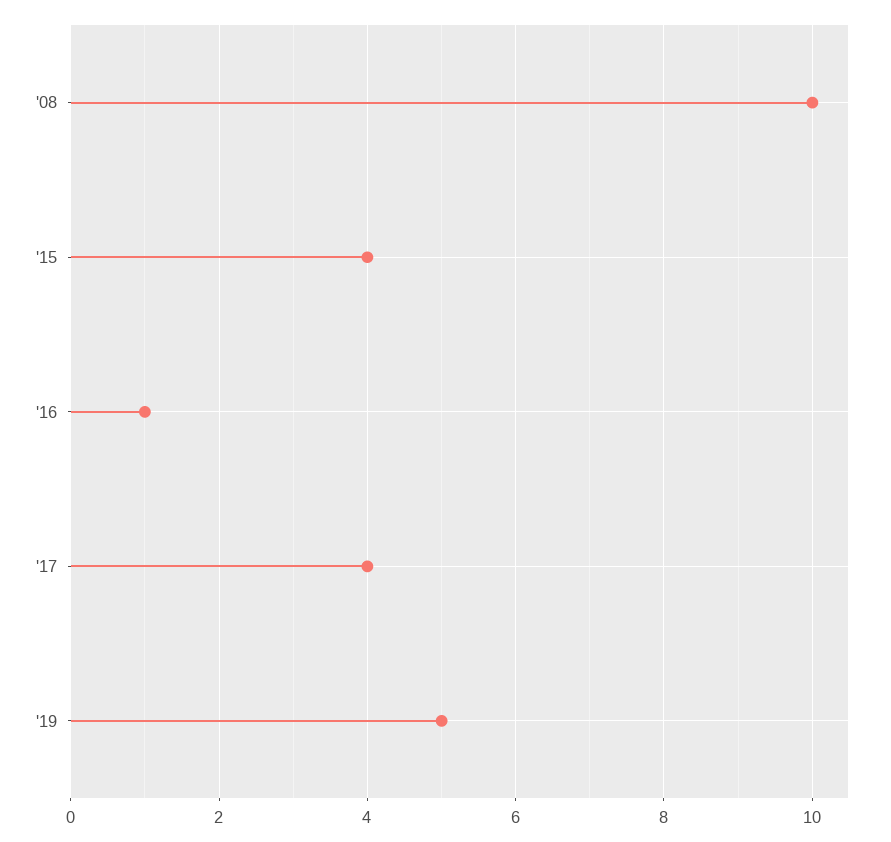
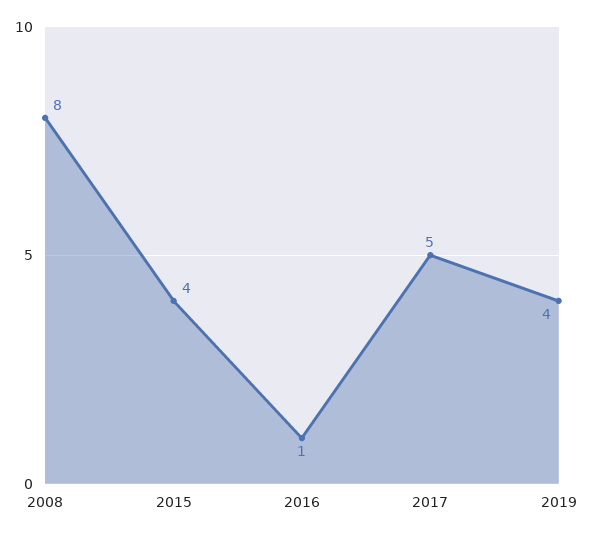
'08: 10 -> 8
'17: 4 -> 5
'19: 5 -> 4

